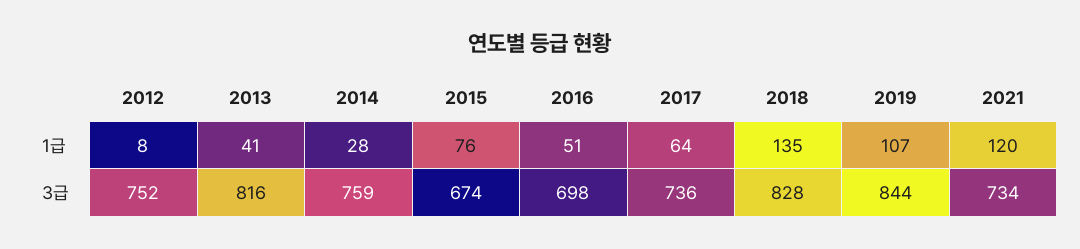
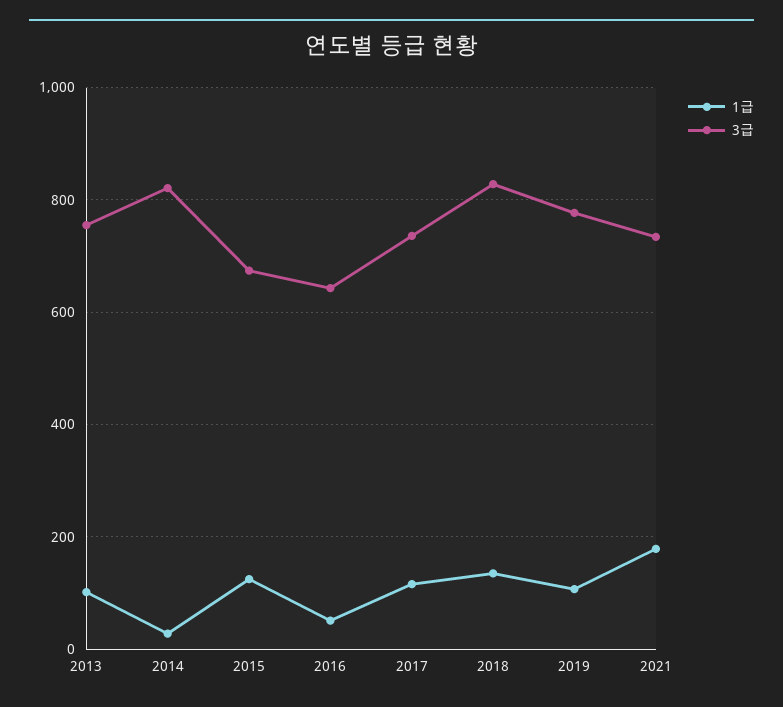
1급, 2012: 8 -> none
1급, 2013: 41 -> 100
1급, 2015: 76 -> 120
1급, 2017: 64 -> 120
1급, 2021: 120 -> 180
3급, 2012: 752 -> none
3급, 2013: 816 -> 760
3급, 2014: 759 -> 820
3급, 2016: 698 -> 640
3급, 2019: 844 -> 780

